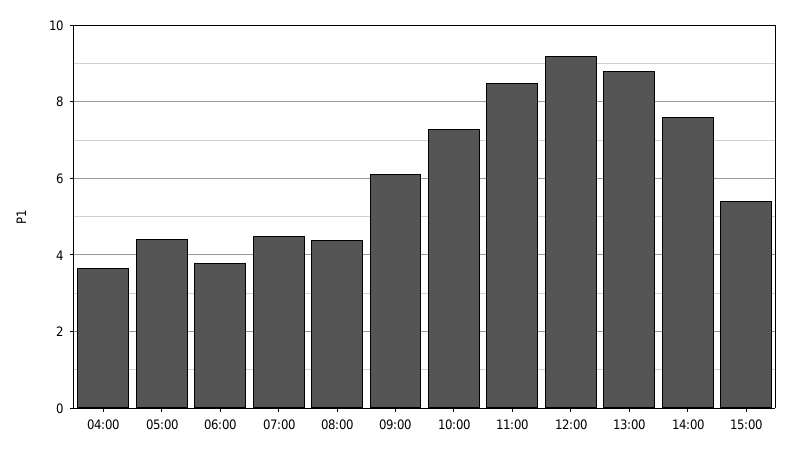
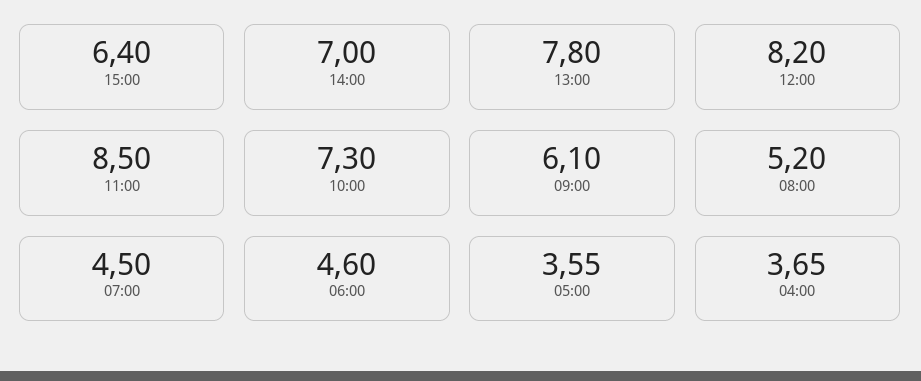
05:00: 4.4 -> 3.55
06:00: 3.8 -> 4.6
08:00: 4.4 -> 5.2
12:00: 9.2 -> 8.2
13:00: 8.8 -> 7.8
14:00: 7.6 -> 7
15:00: 5.4 -> 6.4

